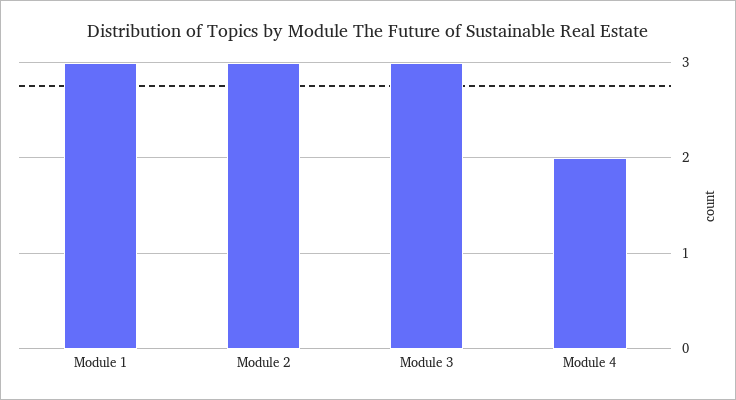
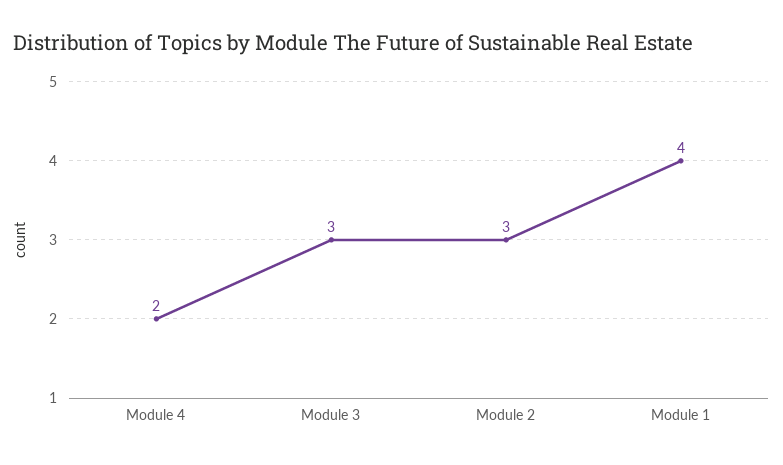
Module 1: 3 -> 4

